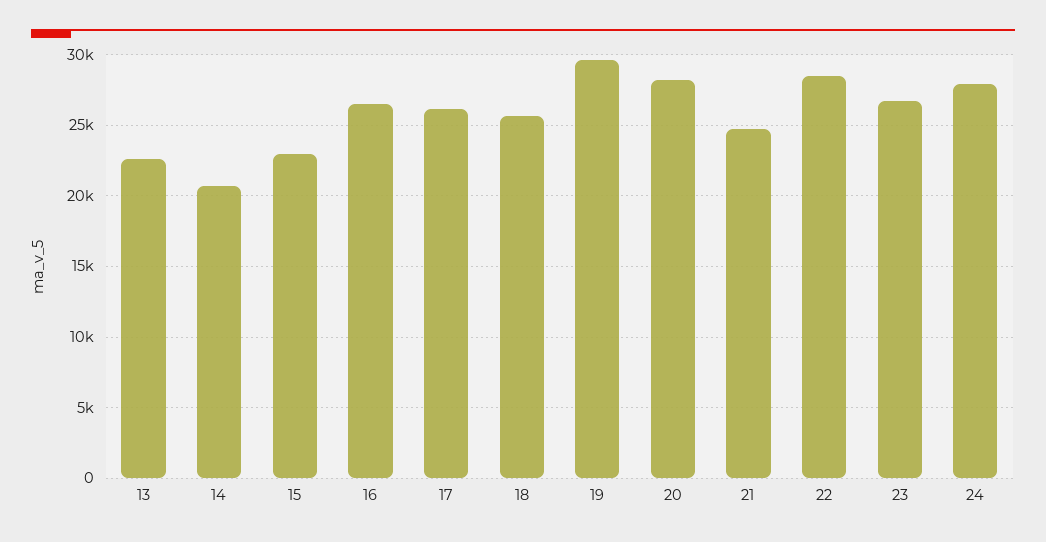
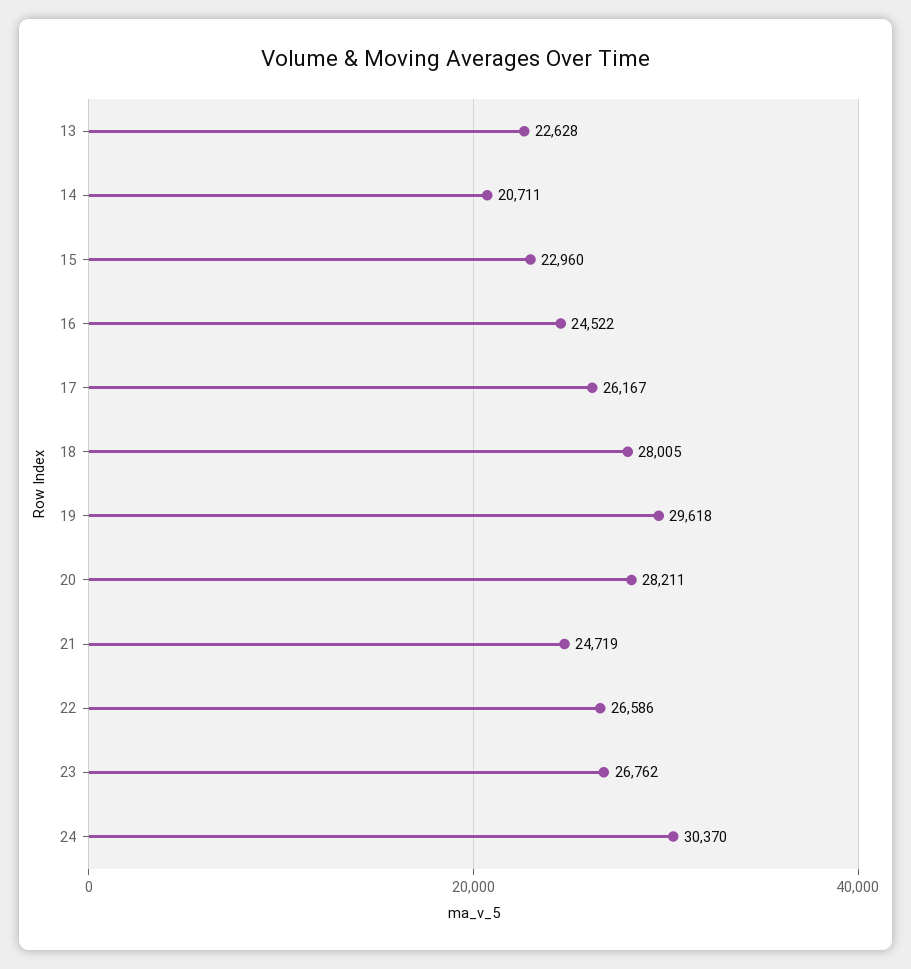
16: 26500 -> 24522
18: 25500 -> 28005
22: 28500 -> 26586
24: 28000 -> 30370

